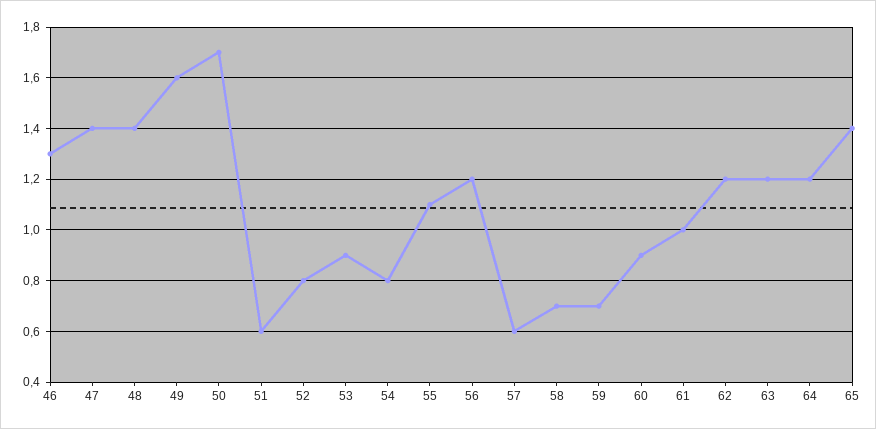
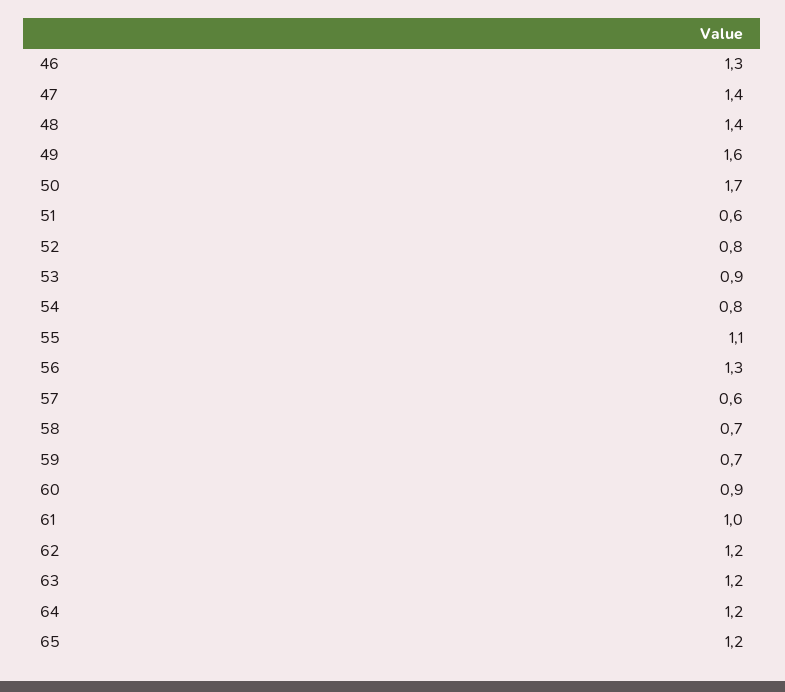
56: 1.2 -> 1.3
65: 1.4 -> 1.2

